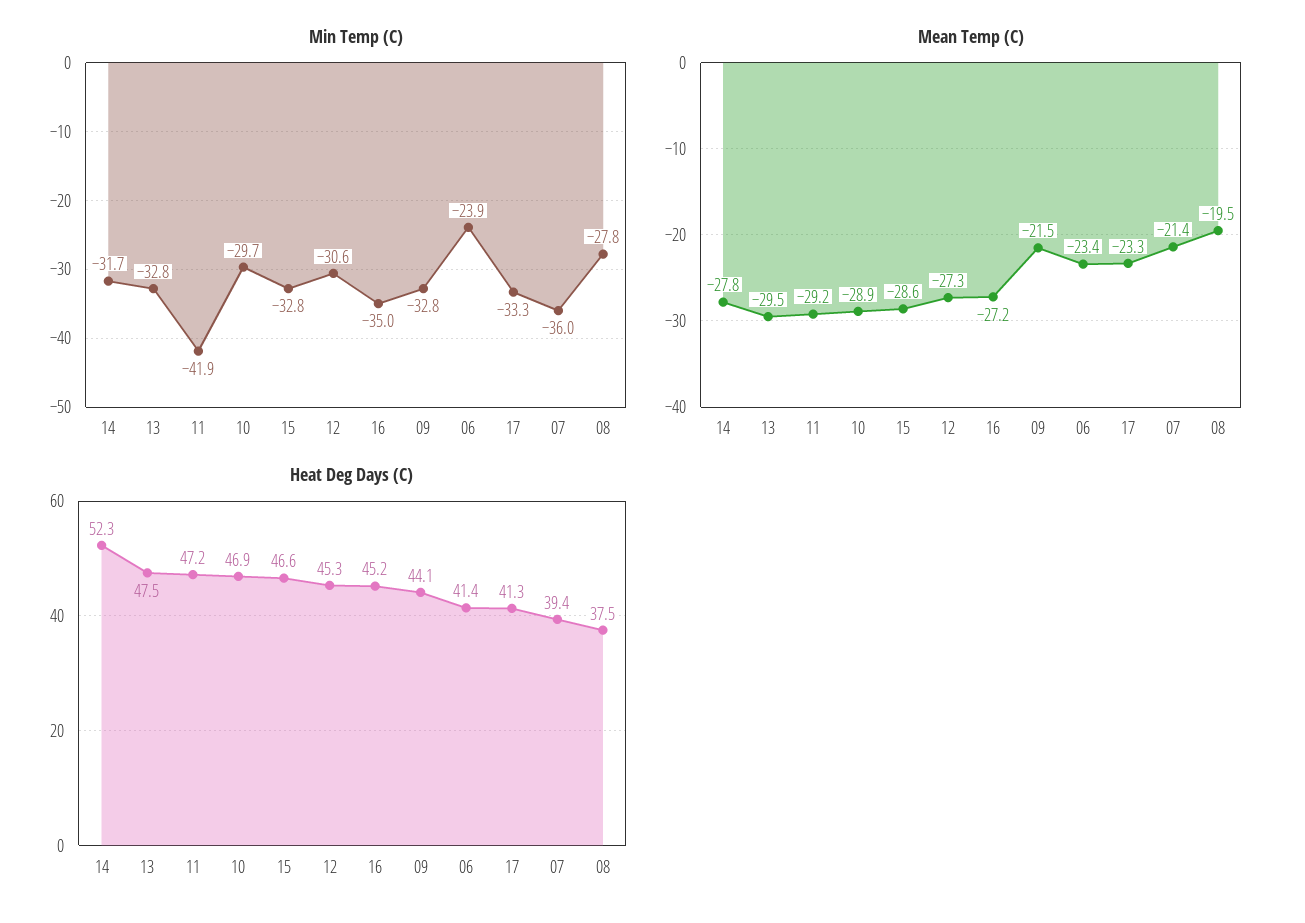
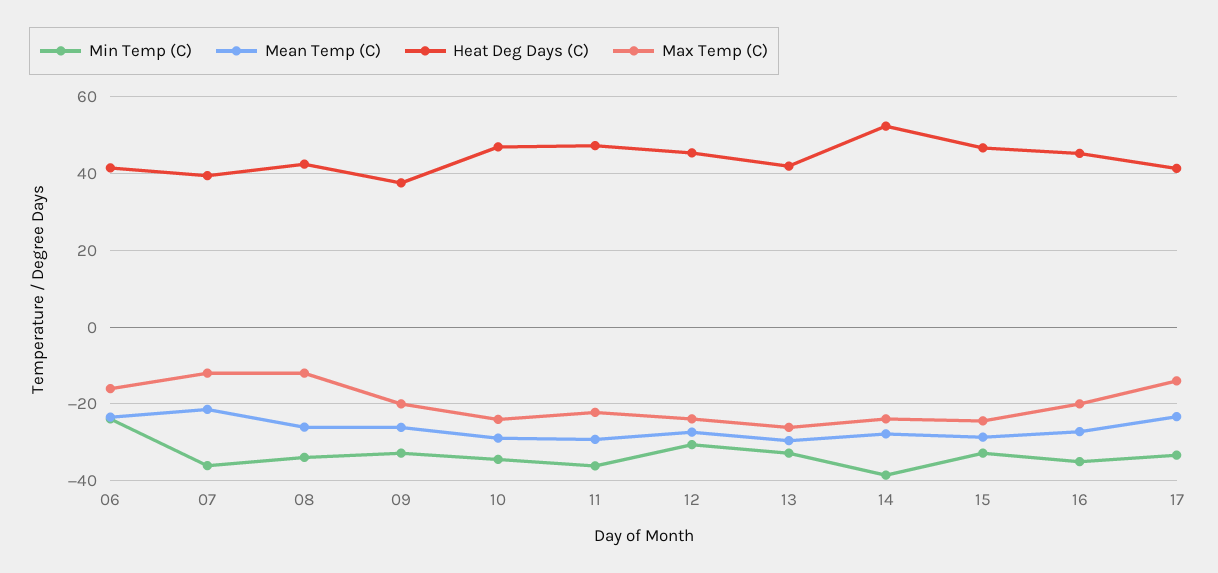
Min Temp (C), 14: -31.7 -> -38
Min Temp (C), 11: -41.9 -> -36
Min Temp (C), 10: -29.7 -> -34
Min Temp (C), 08: -27.8 -> -34
Mean Temp (C), 09: -21.5 -> -26
Mean Temp (C), 08: -19.5 -> -26
Heat Deg Days (C), 13: 47.5 -> 42
Heat Deg Days (C), 09: 44.1 -> 38
Heat Deg Days (C), 08: 37.5 -> 42
Max Temp (C), 06: none -> -16
Max Temp (C), 07: none -> -12
Max Temp (C), 08: none -> -12
Max Temp (C), 09: none -> -20
Max Temp (C), 10: none -> -24
Max Temp (C), 11: none -> -22
Max Temp (C), 12: none -> -24
Max Temp (C), 13: none -> -26
Max Temp (C), 14: none -> -24
Max Temp (C), 15: none -> -24
Max Temp (C), 16: none -> -20
Max Temp (C), 17: none -> -14

